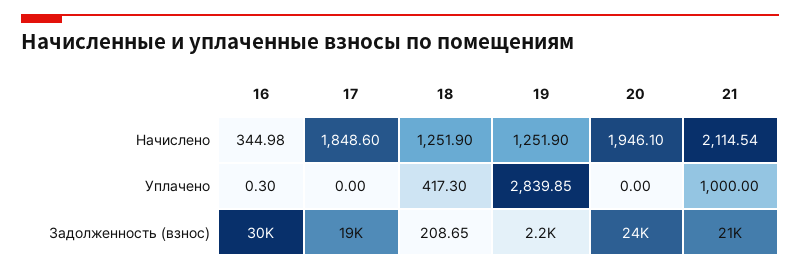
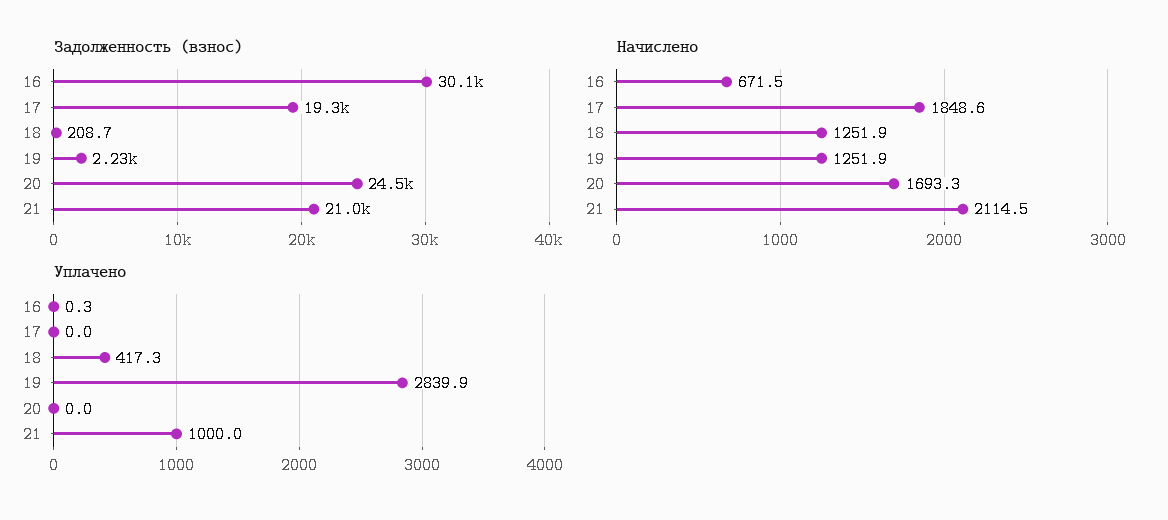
Начислено, 16: 344.98 -> 671.5
Начислено, 20: 1946.1 -> 1693.3

